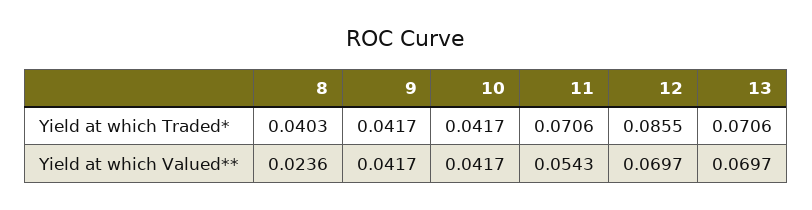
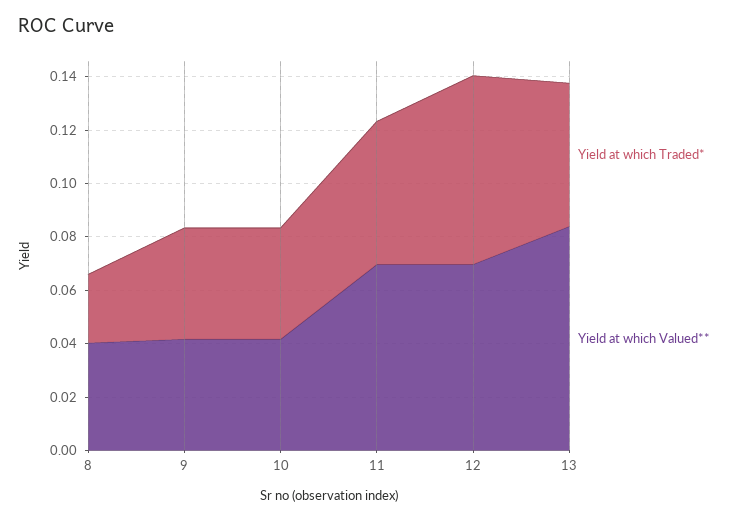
Yield at which Traded*, 8: 0.0403 -> 0.025
Yield at which Traded*, 11: 0.0706 -> 0.055
Yield at which Traded*, 12: 0.0855 -> 0.07
Yield at which Traded*, 13: 0.0706 -> 0.055
Yield at which Valued**, 8: 0.0236 -> 0.04
Yield at which Valued**, 11: 0.0543 -> 0.07
Yield at which Valued**, 13: 0.0697 -> 0.085

